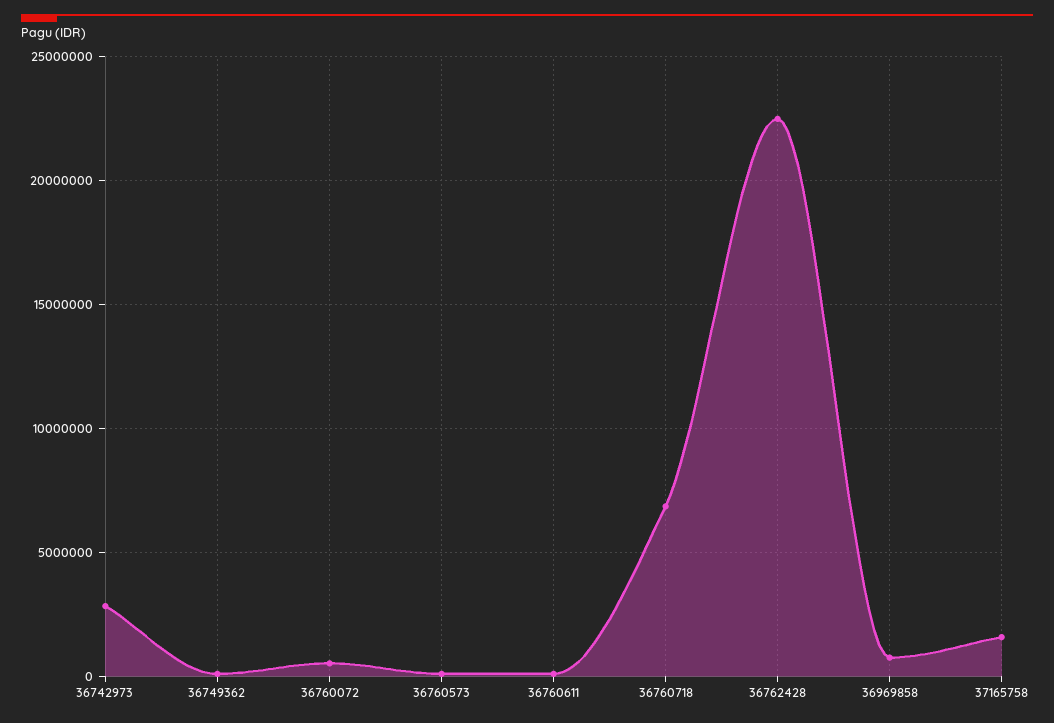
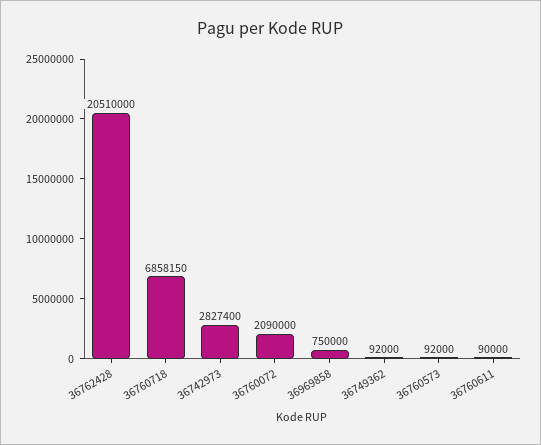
36760072: 500000 -> 2090000
36762428: 22500000 -> 20510000
37165758: 1500000 -> none

